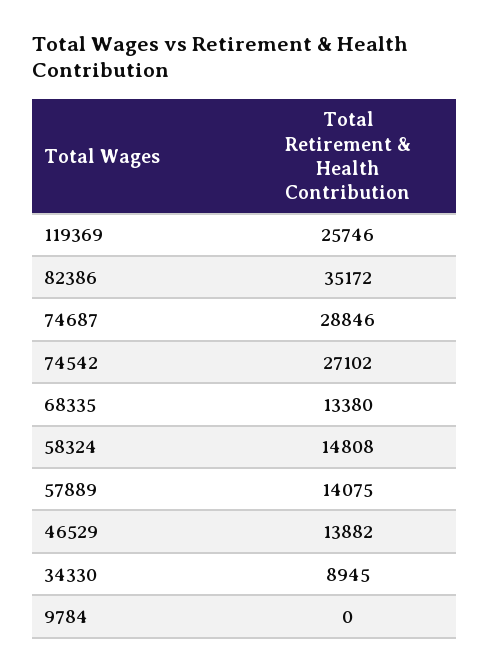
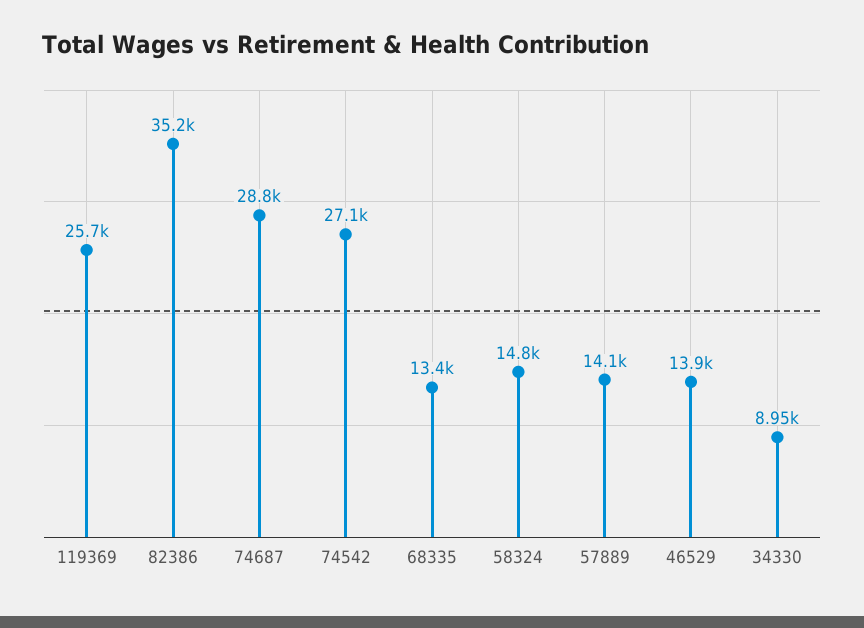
9784: 0 -> none

